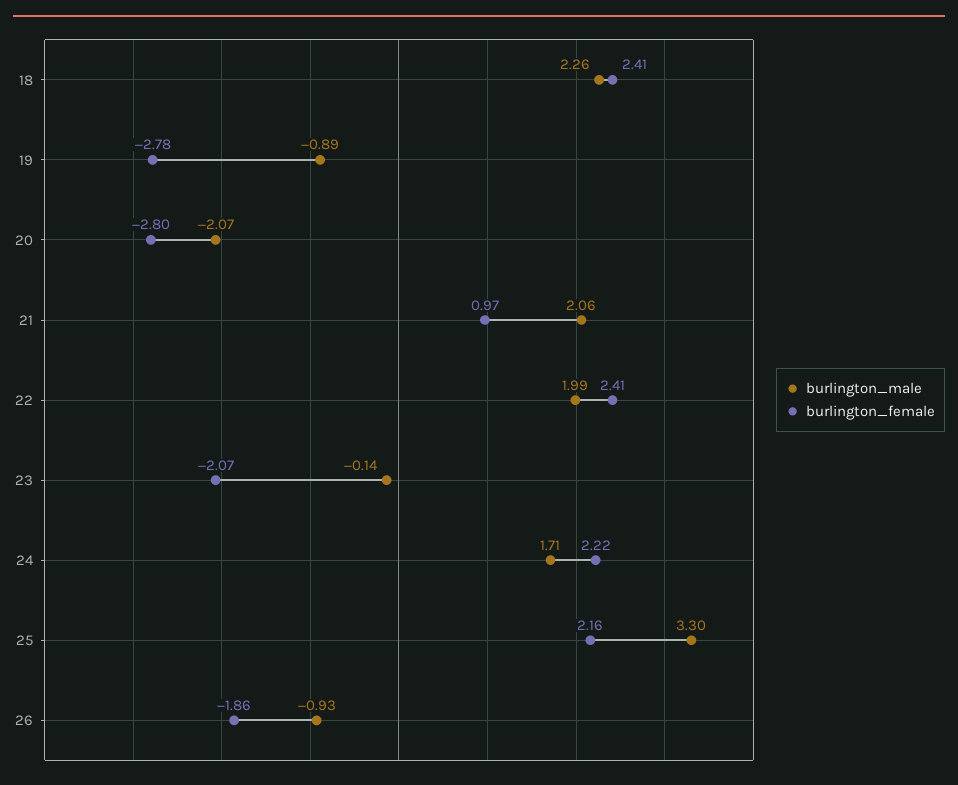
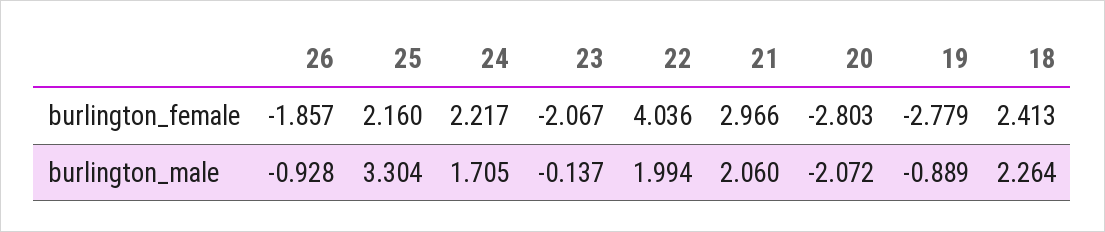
burlington_female, 21: 0.97 -> 2.966
burlington_female, 22: 2.41 -> 4.036

